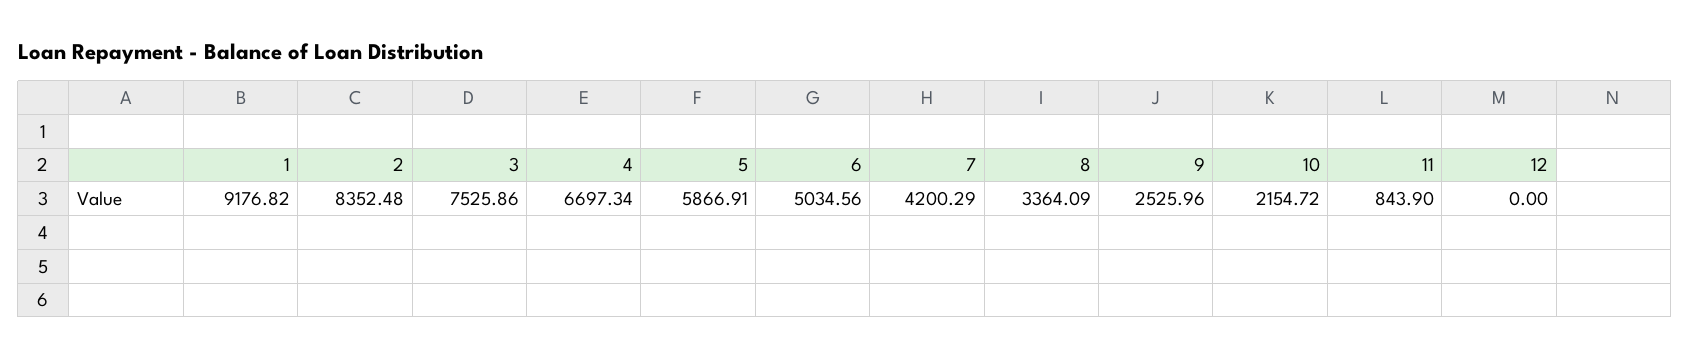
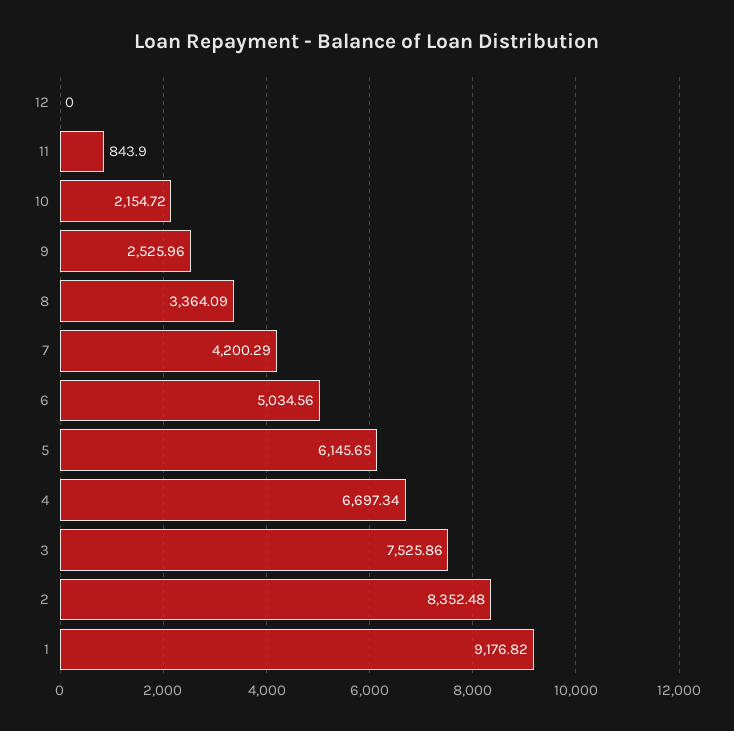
5: 5866.91 -> 6145.65

